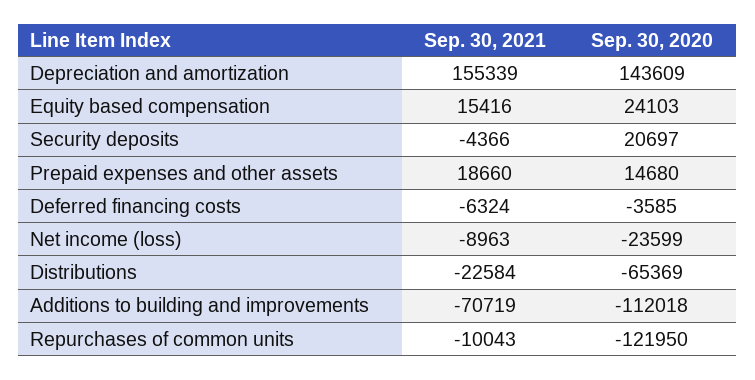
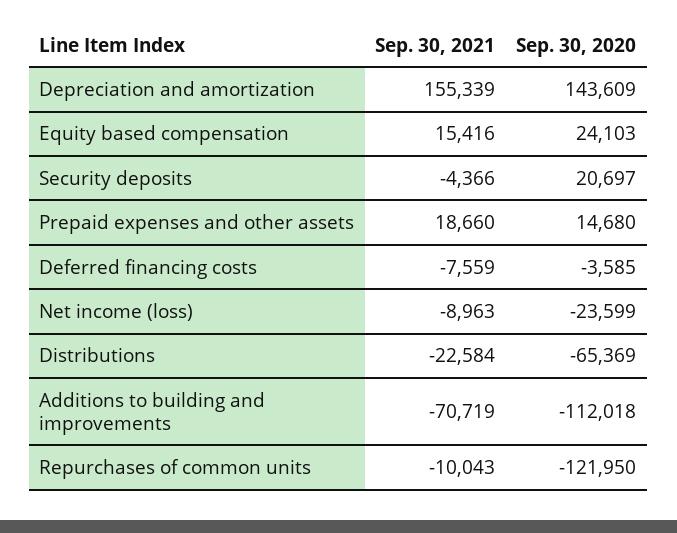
Sep. 30, 2021, Deferred financing costs: -6324 -> -7559

